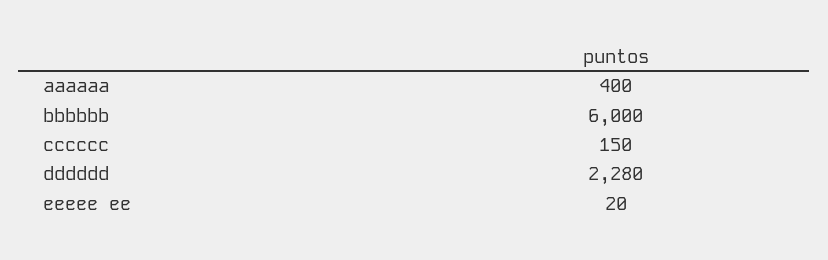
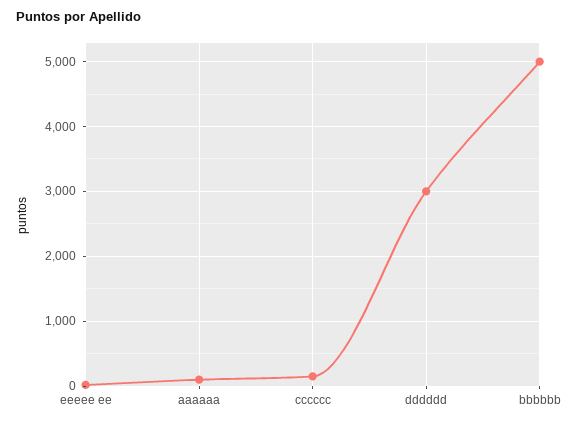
aaaaaa: 400 -> 100
bbbbbb: 6000 -> 5000
dddddd: 2280 -> 3000

